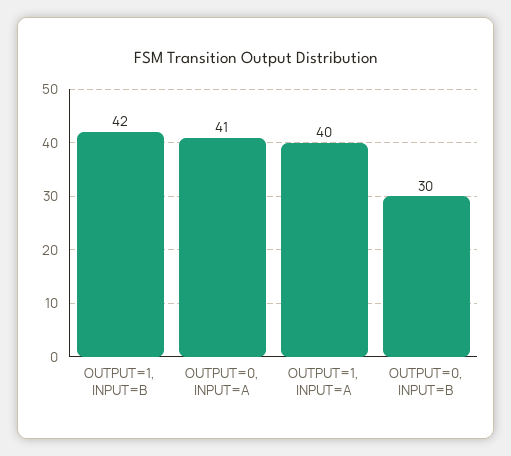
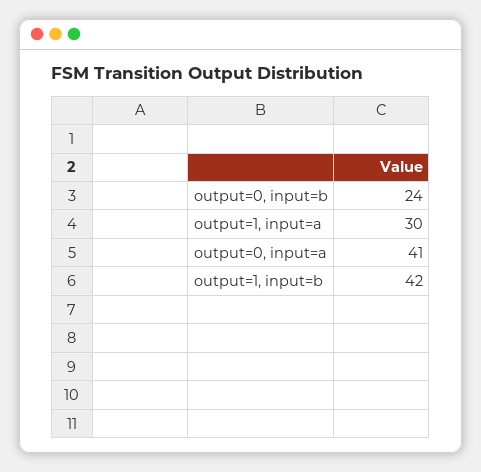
OUTPUT=1, INPUT=A: 40 -> 30
OUTPUT=0, INPUT=B: 30 -> 24

